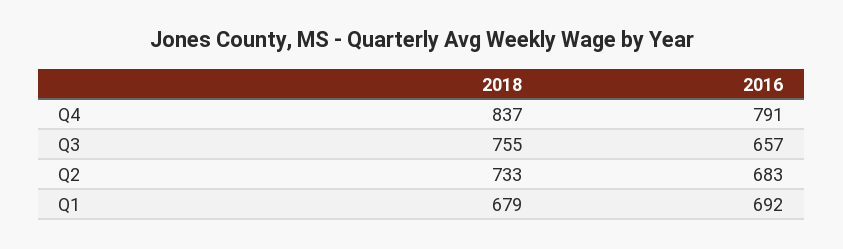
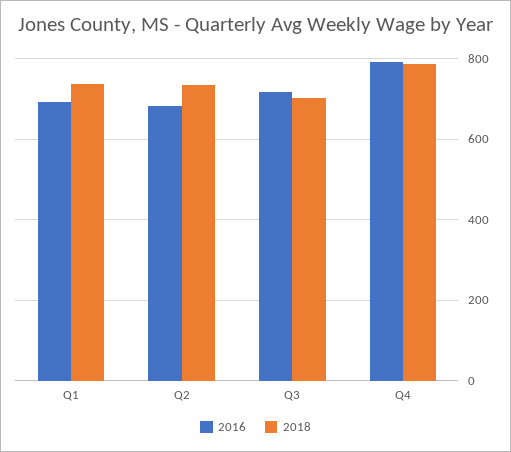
2018, Q4: 837 -> 780
2018, Q3: 755 -> 700
2016, Q3: 657 -> 720
2018, Q1: 679 -> 740

